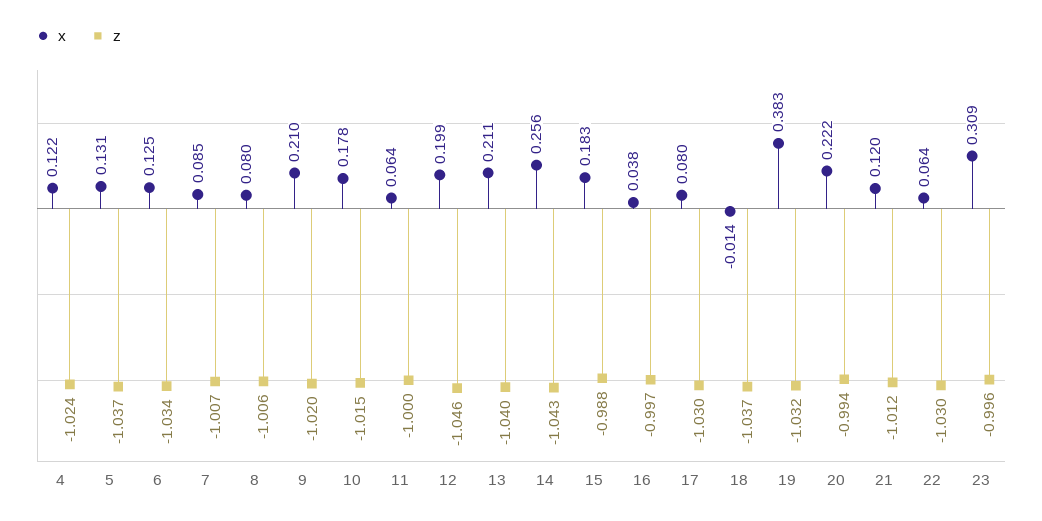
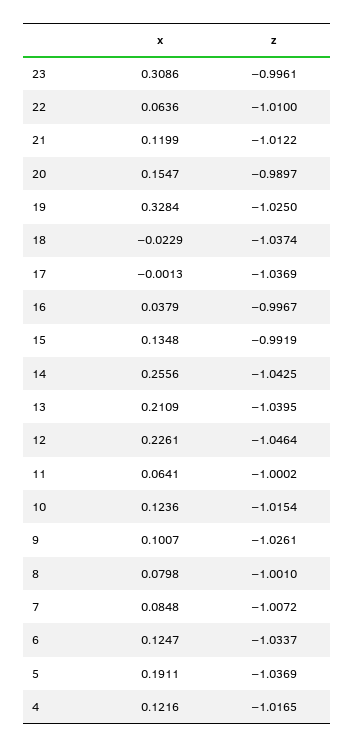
z, 4: -1.024 -> -1.0165
x, 5: 0.131 -> 0.1911
z, 8: -1.006 -> -1.001
x, 9: 0.21 -> 0.1007
z, 9: -1.02 -> -1.0261
x, 10: 0.178 -> 0.1236
x, 12: 0.199 -> 0.2261
x, 15: 0.183 -> 0.1348
z, 15: -0.988 -> -0.9919
x, 17: 0.08 -> -0.0013
z, 17: -1.03 -> -1.0369
x, 18: -0.014 -> -0.0229
x, 19: 0.383 -> 0.3284
z, 19: -1.032 -> -1.025
x, 20: 0.222 -> 0.1547
z, 20: -0.994 -> -0.9897
z, 22: -1.03 -> -1.01

